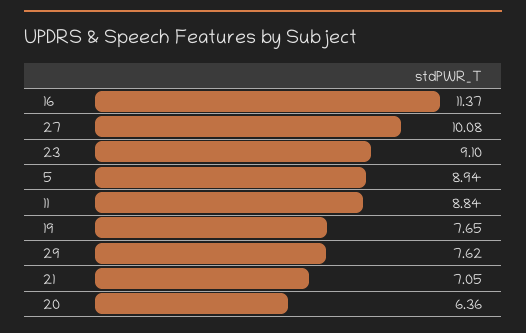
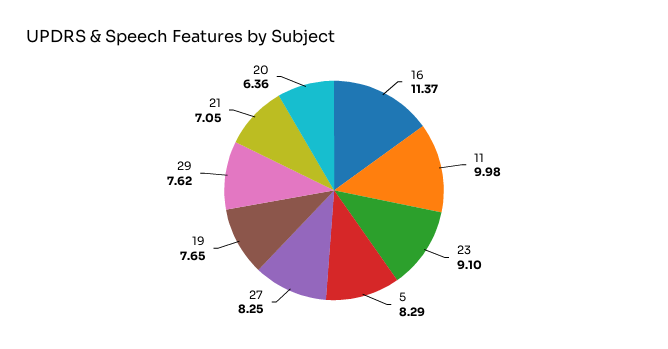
27: 10.08 -> 8.25
5: 8.94 -> 8.29
11: 8.84 -> 9.98

